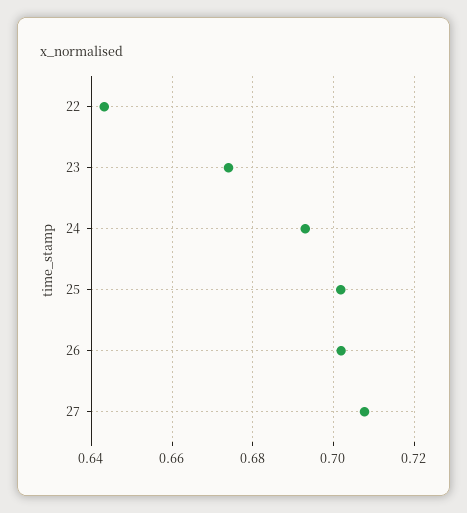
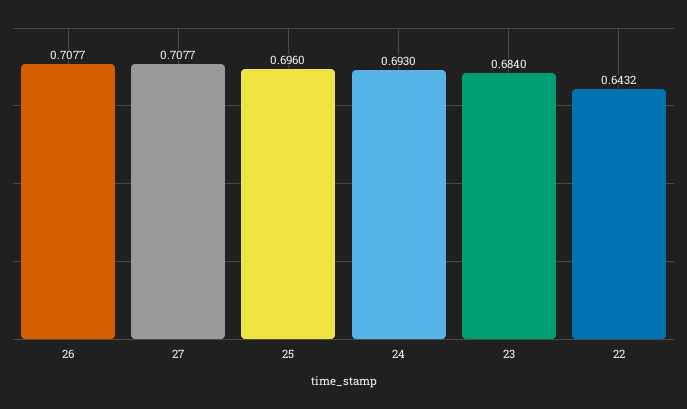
23: 0.674 -> 0.684
25: 0.702 -> 0.696
26: 0.702 -> 0.7077

